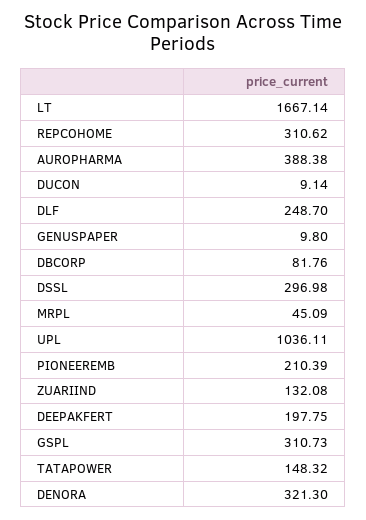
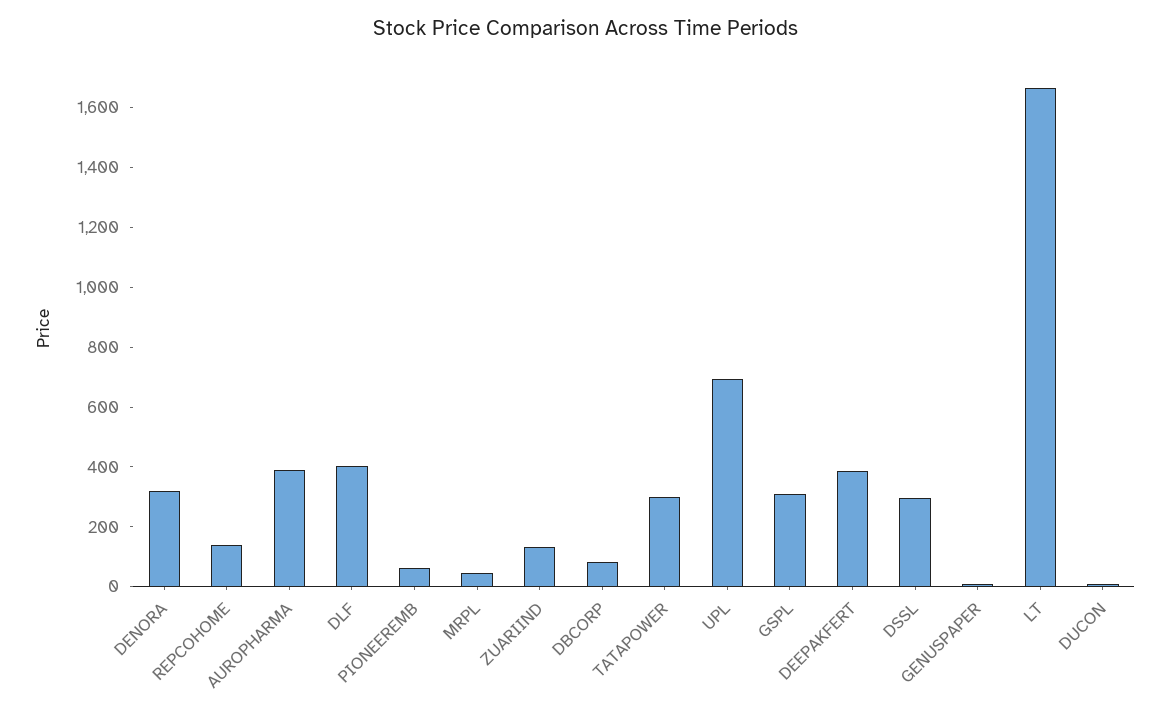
REPCOHOME: 310.62 -> 150
DLF: 248.7 -> 400
UPL: 1036.11 -> 700
PIONEEREMB: 210.39 -> 50
DEEPAKFERT: 197.75 -> 400
TATAPOWER: 148.32 -> 300

